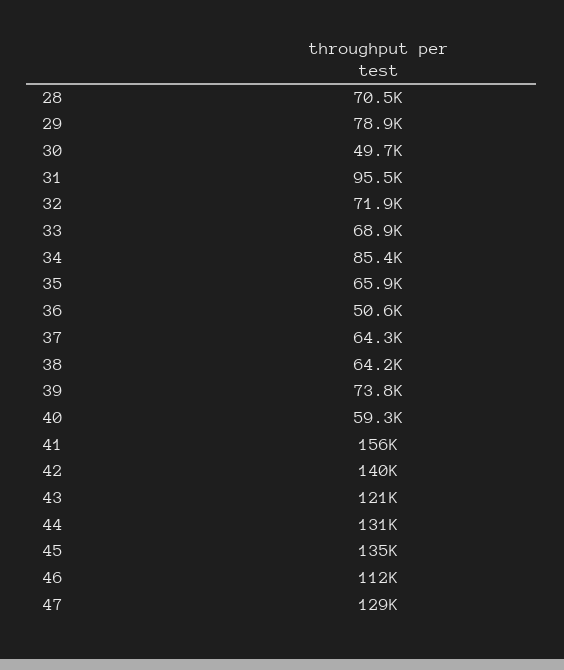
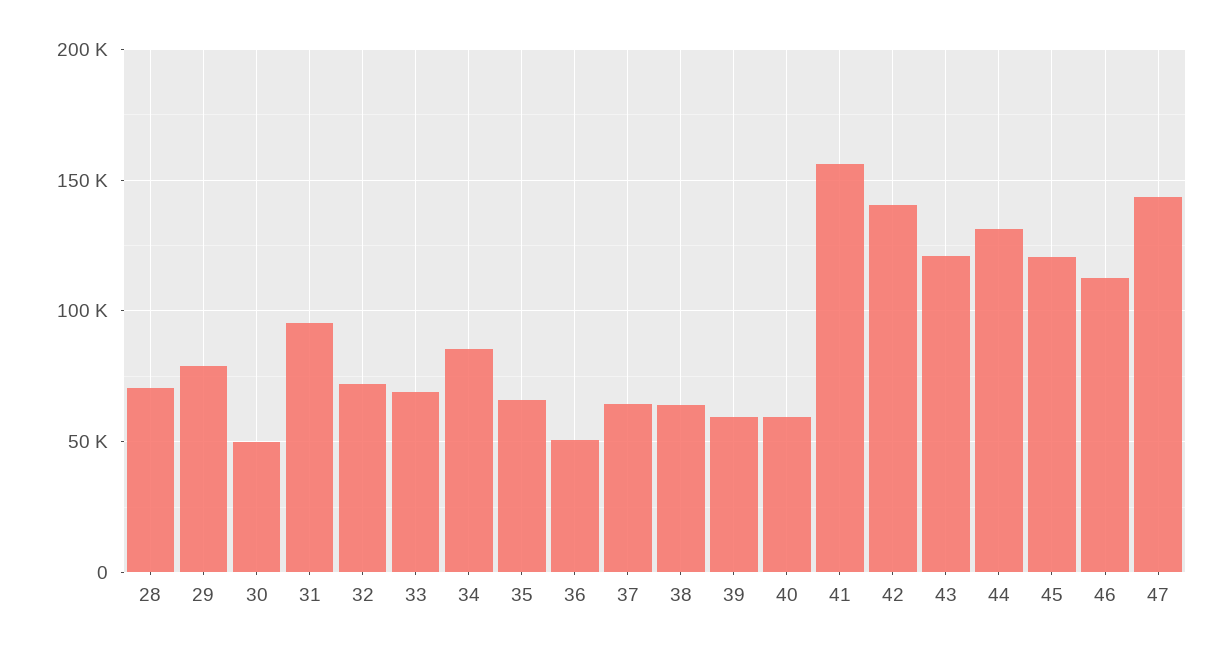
39: 73800 -> 60000
45: 135000 -> 120000
47: 129000 -> 145000

